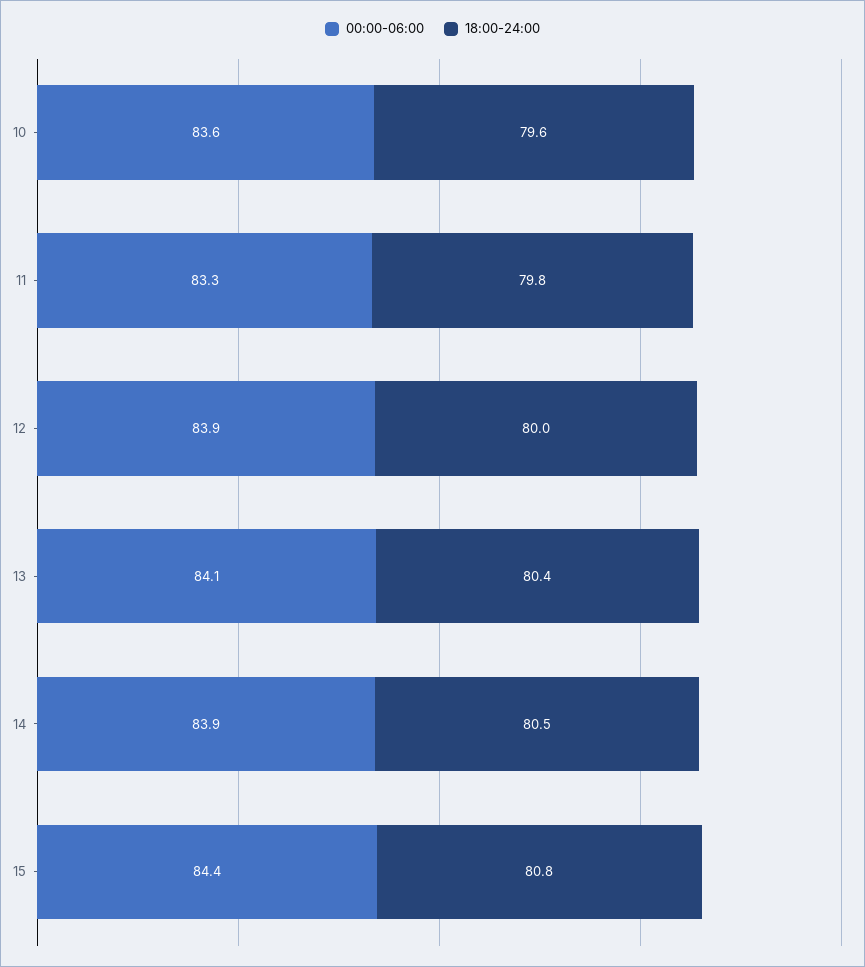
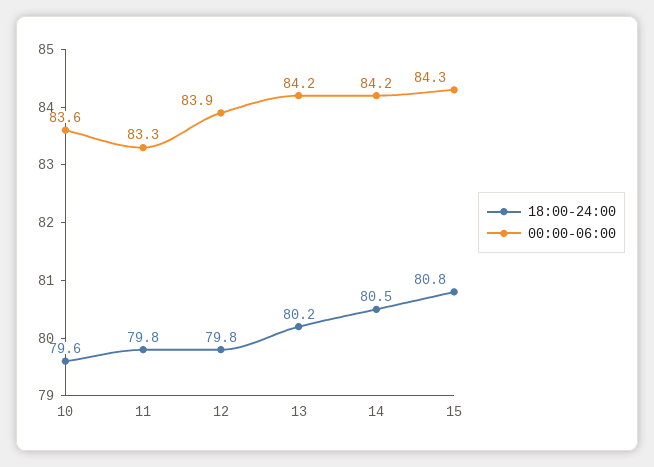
18:00-24:00, 12: 80 -> 79.8
00:00-06:00, 13: 84.1 -> 84.2
18:00-24:00, 13: 80.4 -> 80.2
00:00-06:00, 14: 83.9 -> 84.2
00:00-06:00, 15: 84.4 -> 84.3

